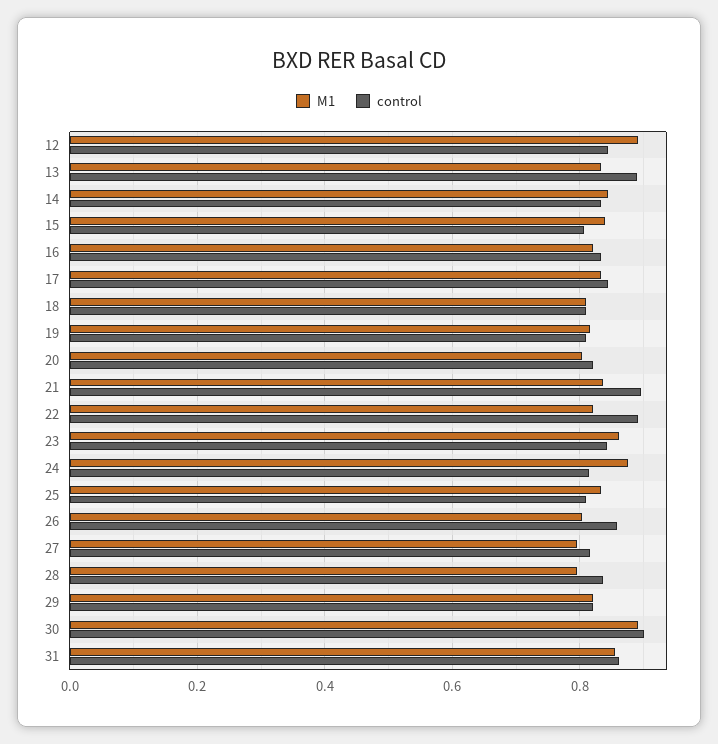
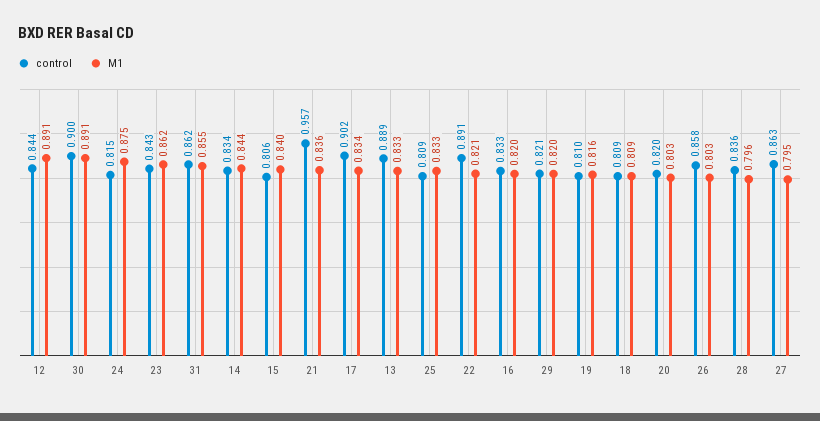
control, 17: 0.84 -> 0.902
control, 21: 0.9 -> 0.957
control, 27: 0.82 -> 0.863

